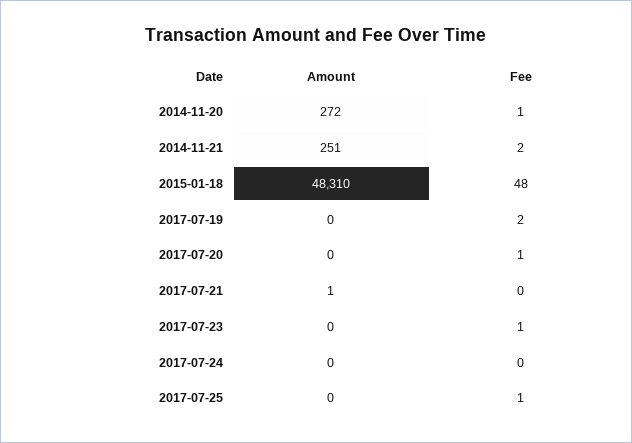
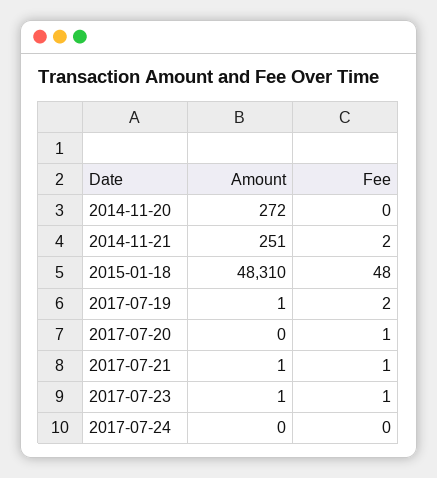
Fee, 2014-11-20: 1 -> 0
Amount, 2017-07-19: 0 -> 1
Fee, 2017-07-21: 0 -> 1
Amount, 2017-07-23: 0 -> 1
Amount, 2017-07-25: 0 -> none
Fee, 2017-07-25: 1 -> none

